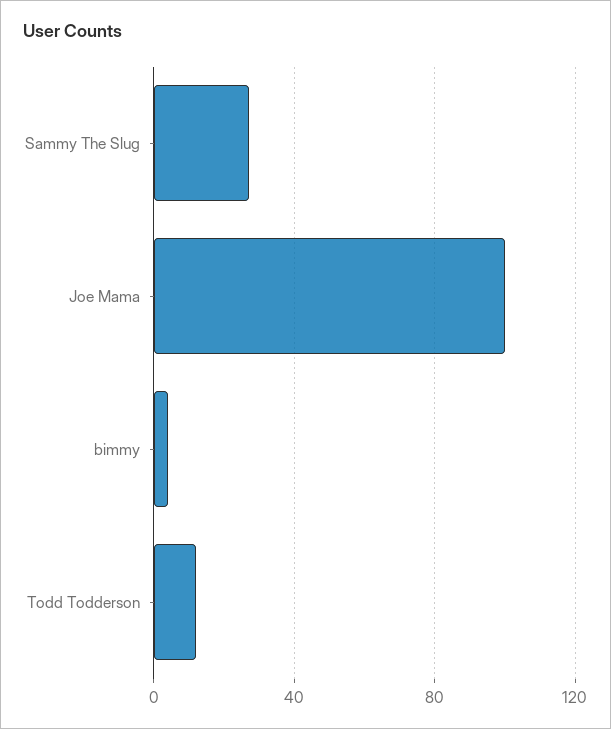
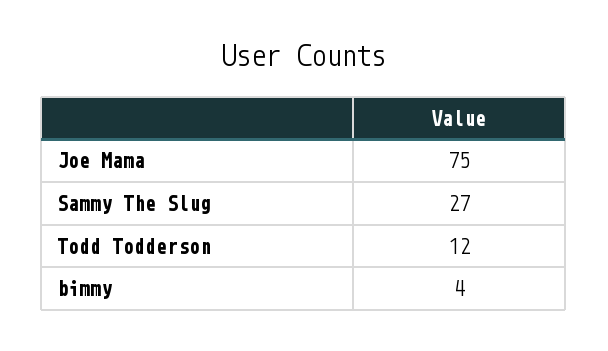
Joe Mama: 100 -> 75

